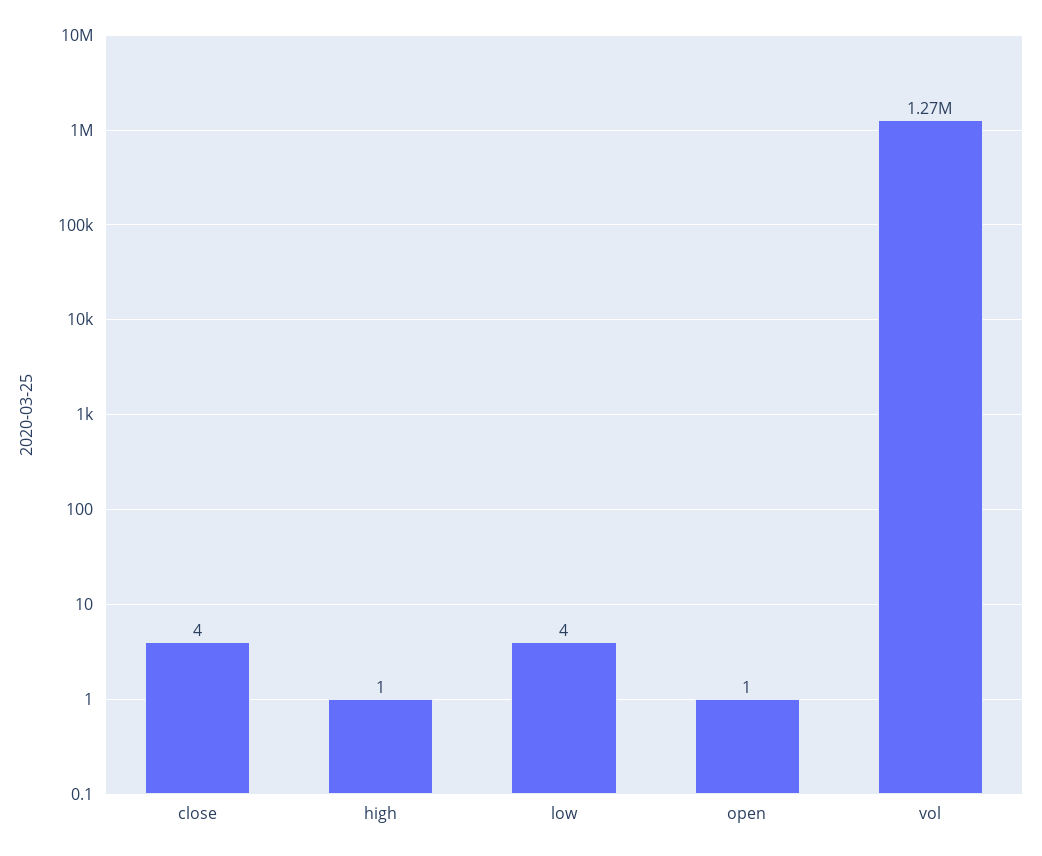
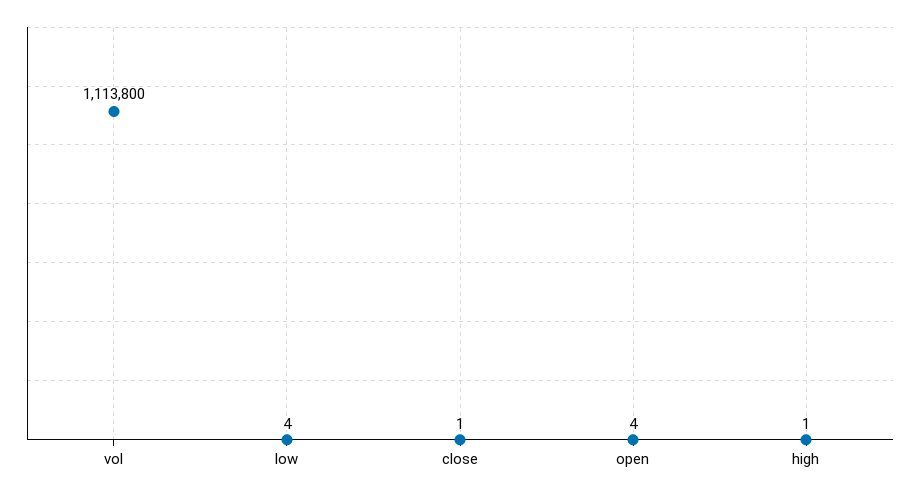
close: 4 -> 1
open: 1 -> 4
vol: 1270000 -> 1113800

